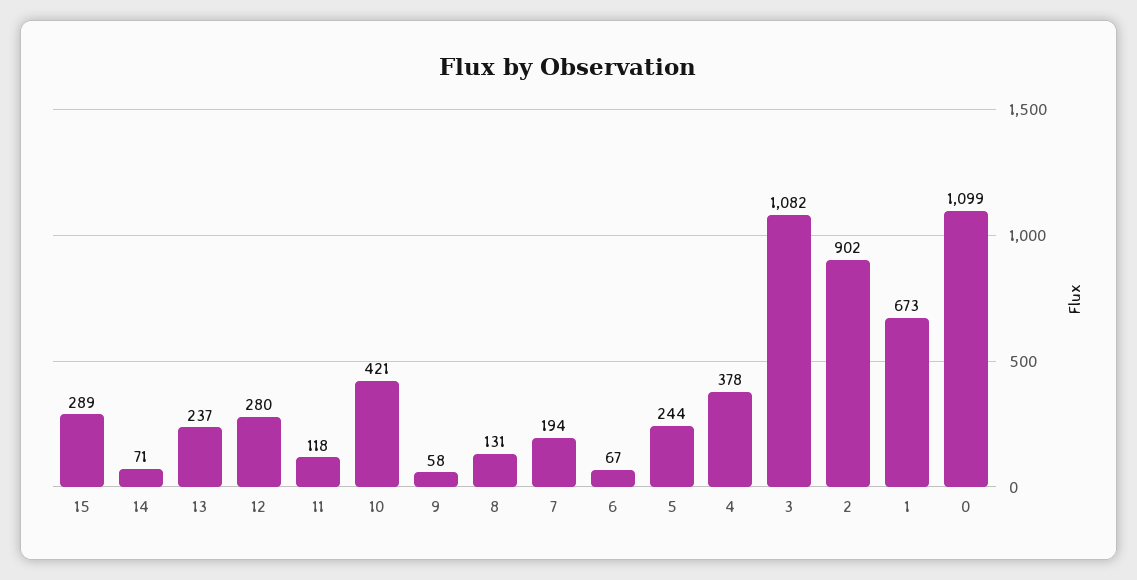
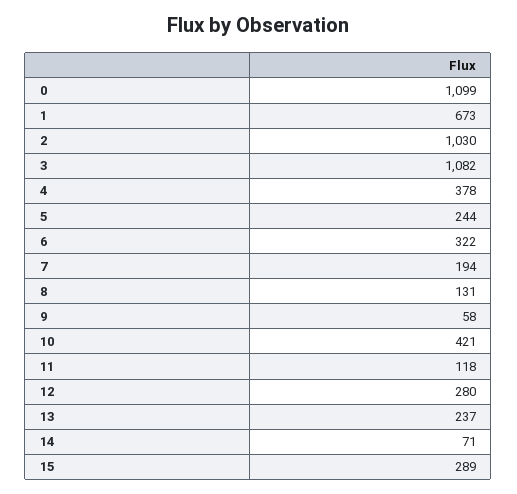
6: 67 -> 322
2: 902 -> 1030

